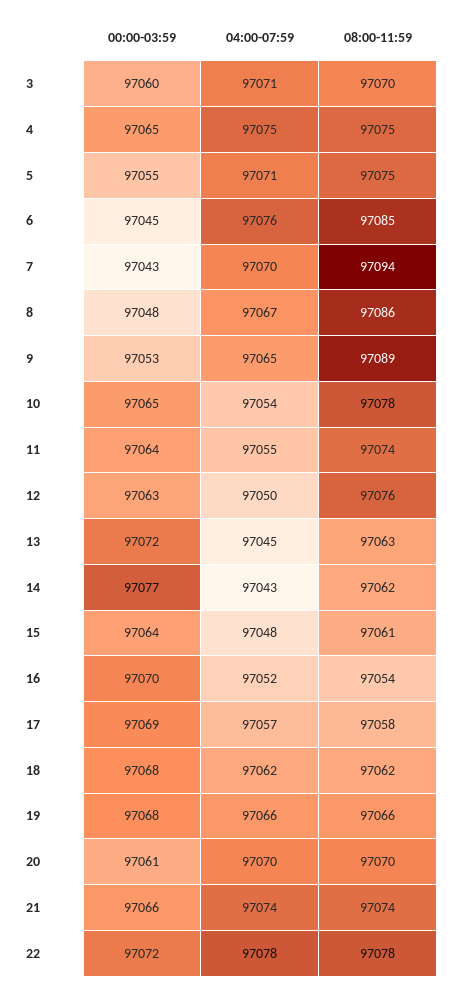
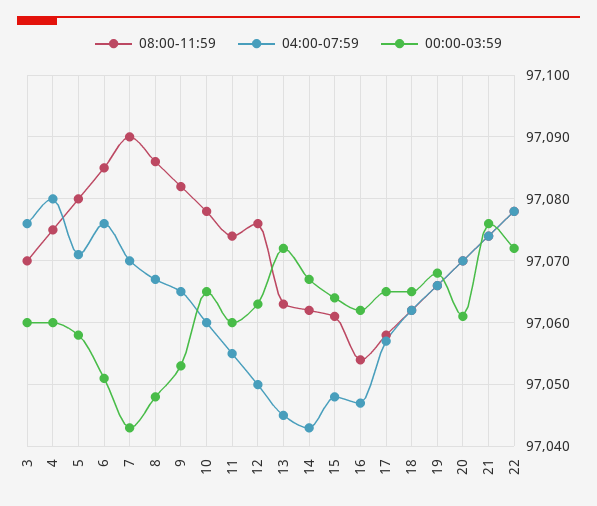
04:00-07:59, 3: 97071 -> 97076
00:00-03:59, 4: 97065 -> 97060
04:00-07:59, 4: 97075 -> 97080
00:00-03:59, 5: 97055 -> 97058
08:00-11:59, 5: 97075 -> 97080
00:00-03:59, 6: 97045 -> 97051
08:00-11:59, 7: 97094 -> 97090
08:00-11:59, 9: 97089 -> 97082
04:00-07:59, 10: 97054 -> 97060
00:00-03:59, 11: 97064 -> 97060
00:00-03:59, 14: 97077 -> 97067
00:00-03:59, 16: 97070 -> 97062
04:00-07:59, 16: 97052 -> 97047
00:00-03:59, 17: 97069 -> 97065
00:00-03:59, 18: 97068 -> 97065
00:00-03:59, 21: 97066 -> 97076

